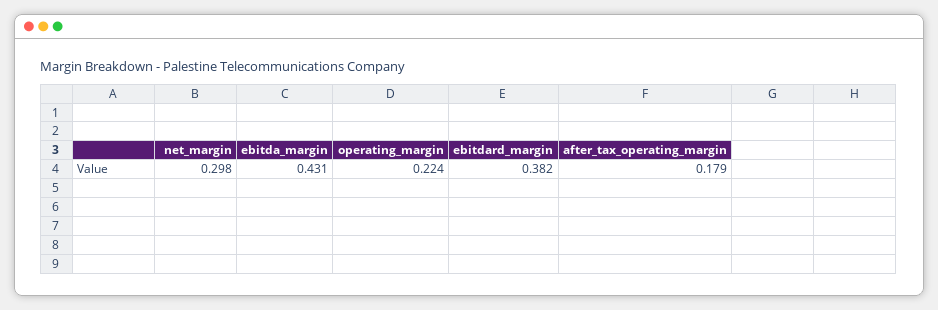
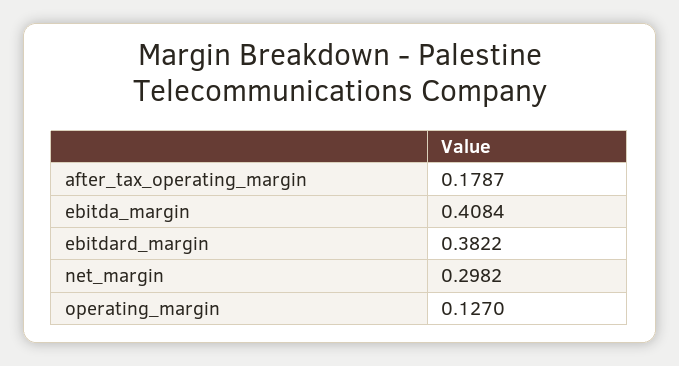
ebitda_margin: 0.431 -> 0.4084
operating_margin: 0.224 -> 0.127

